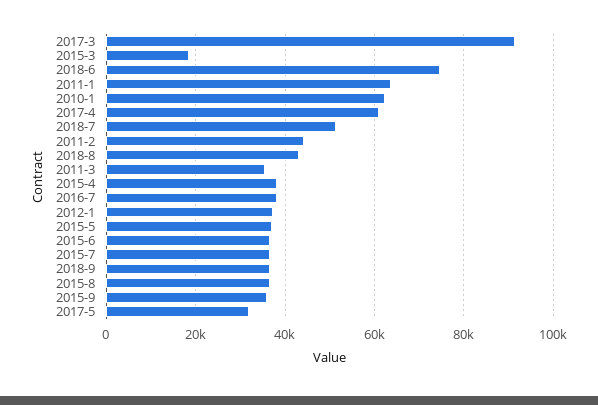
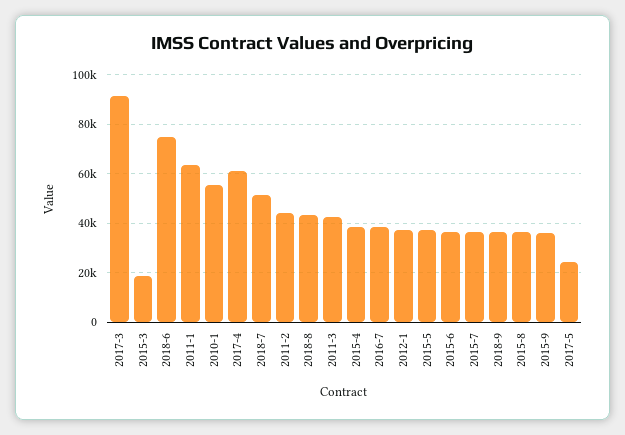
2010-1: 62000 -> 55000
2011-3: 36000 -> 42500
2017-5: 32000 -> 25000

